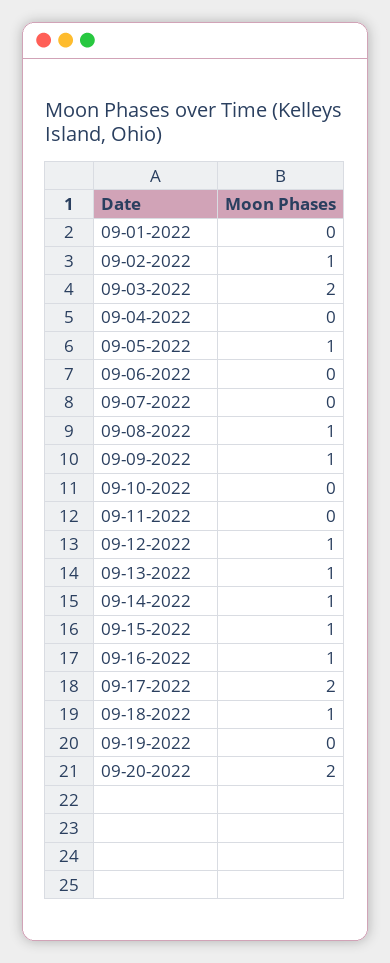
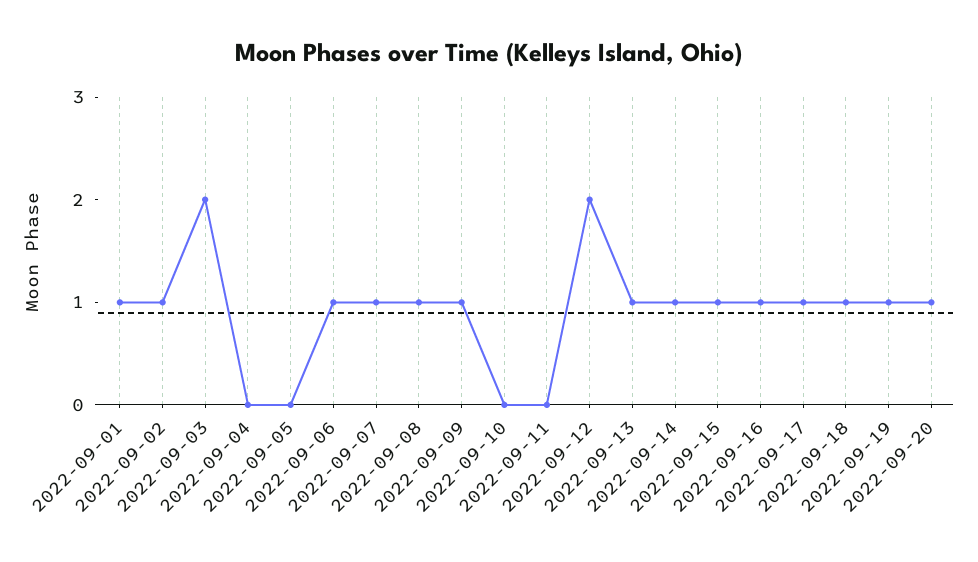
09-01-2022: 0 -> 1
09-05-2022: 1 -> 0
09-06-2022: 0 -> 1
09-07-2022: 0 -> 1
09-12-2022: 1 -> 2
09-17-2022: 2 -> 1
09-19-2022: 0 -> 1
09-20-2022: 2 -> 1

